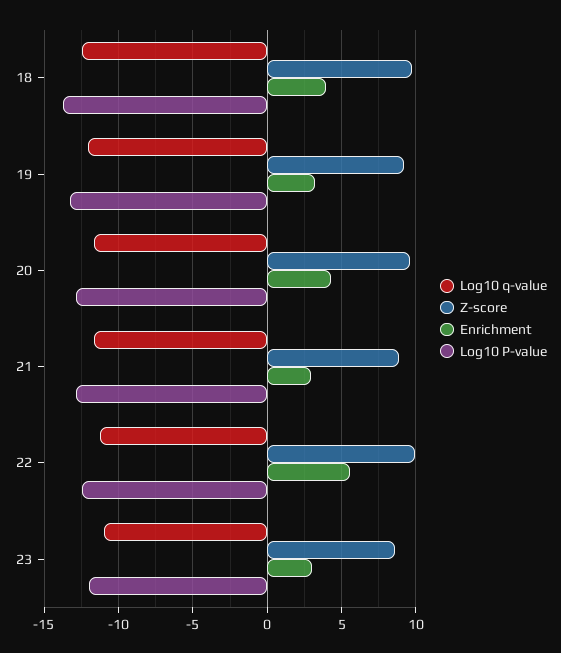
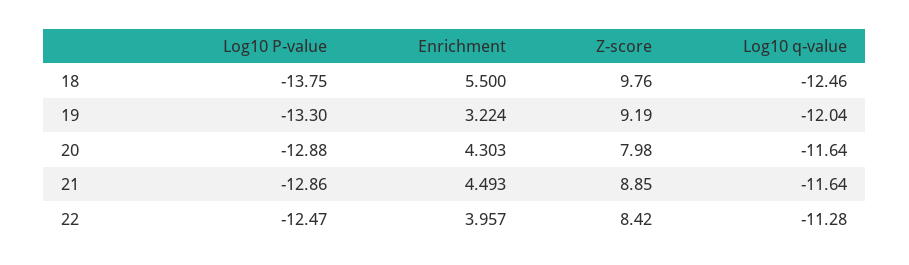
Enrichment, 18: 4 -> 5.5
Z-score, 20: 9.5 -> 7.98
Enrichment, 21: 3 -> 4.493
Z-score, 22: 10 -> 8.42
Enrichment, 22: 5.5 -> 3.957
Log10 q-value, 23: -11 -> none
Z-score, 23: 8.5 -> none
Enrichment, 23: 3 -> none
Log10 P-value, 23: -12 -> none

